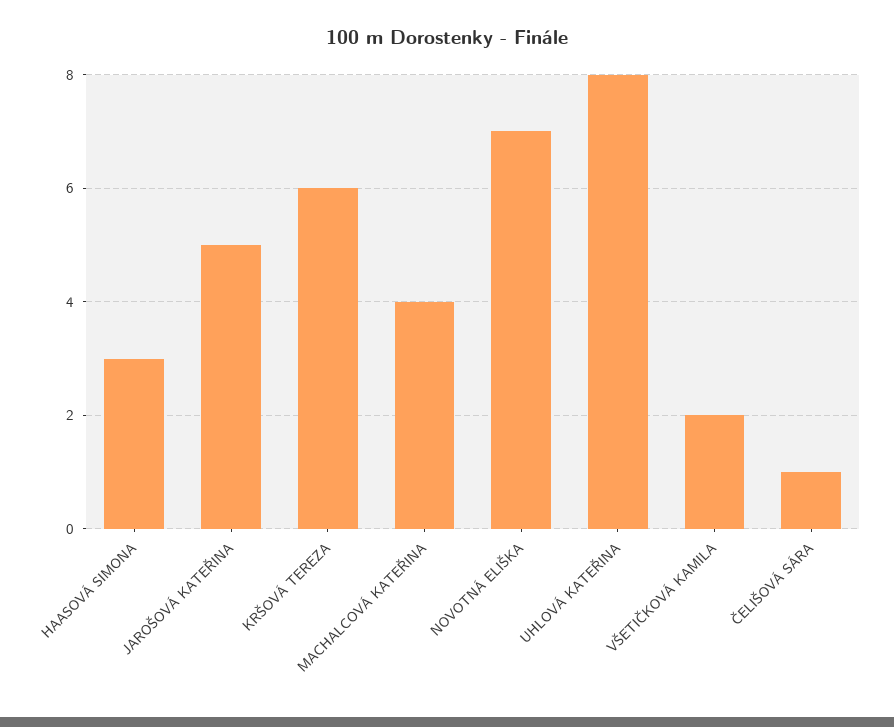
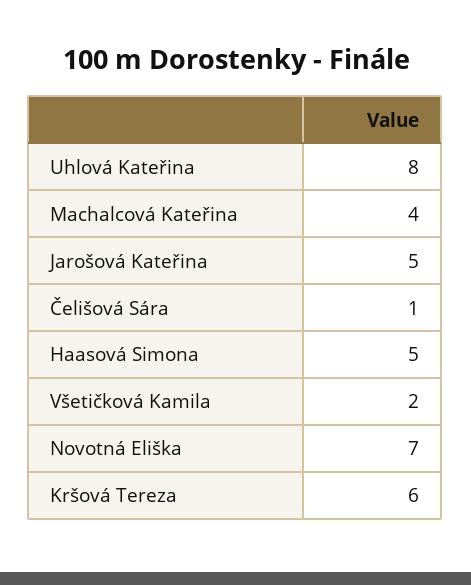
HAASOVÁ SIMONA: 3 -> 5

